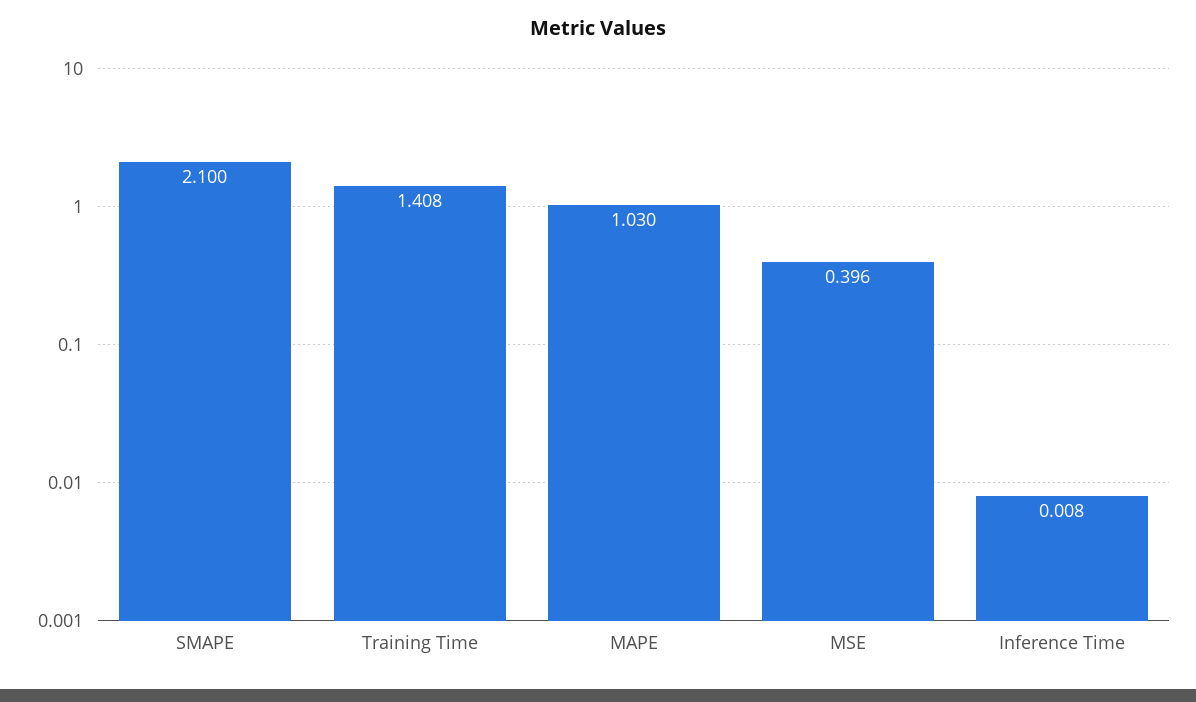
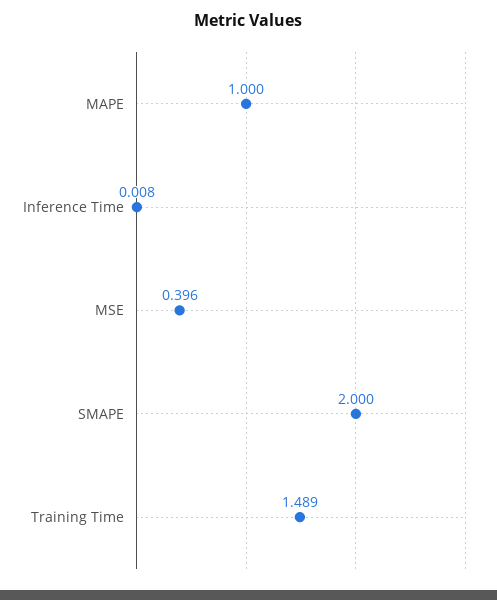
SMAPE: 2.1 -> 2
Training Time: 1.408 -> 1.489
MAPE: 1.03 -> 1

